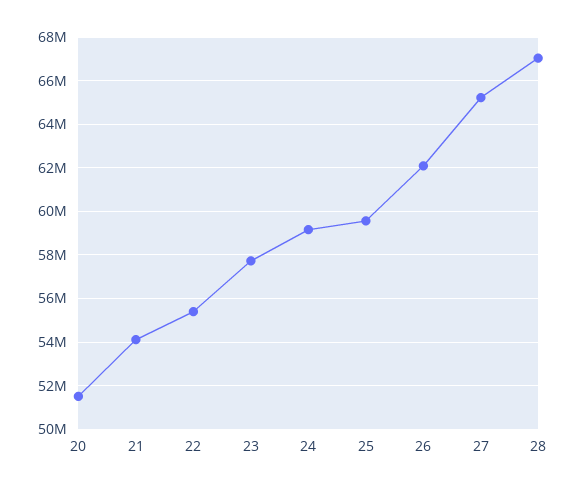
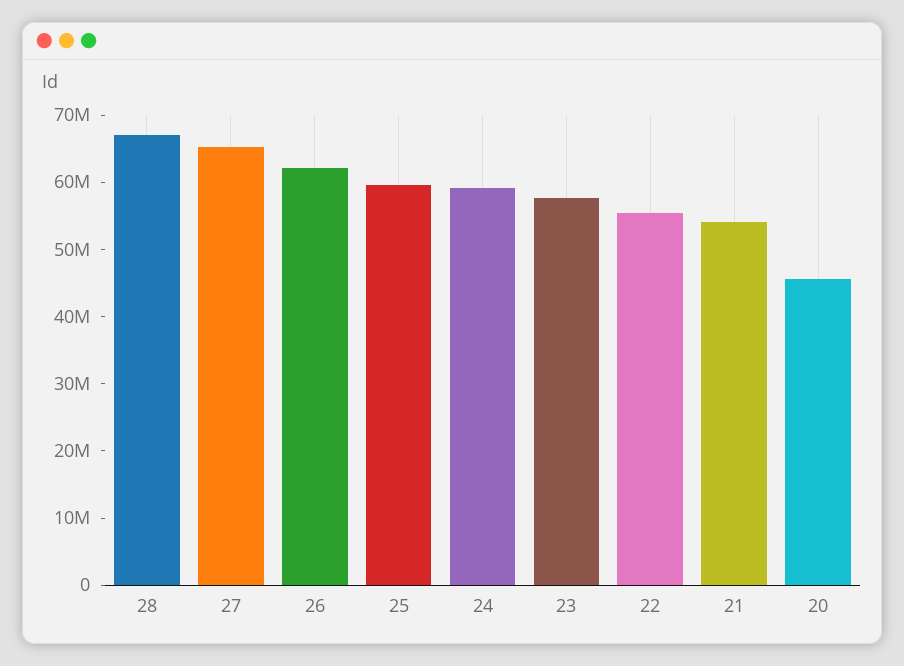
20: 51500000 -> 46000000

